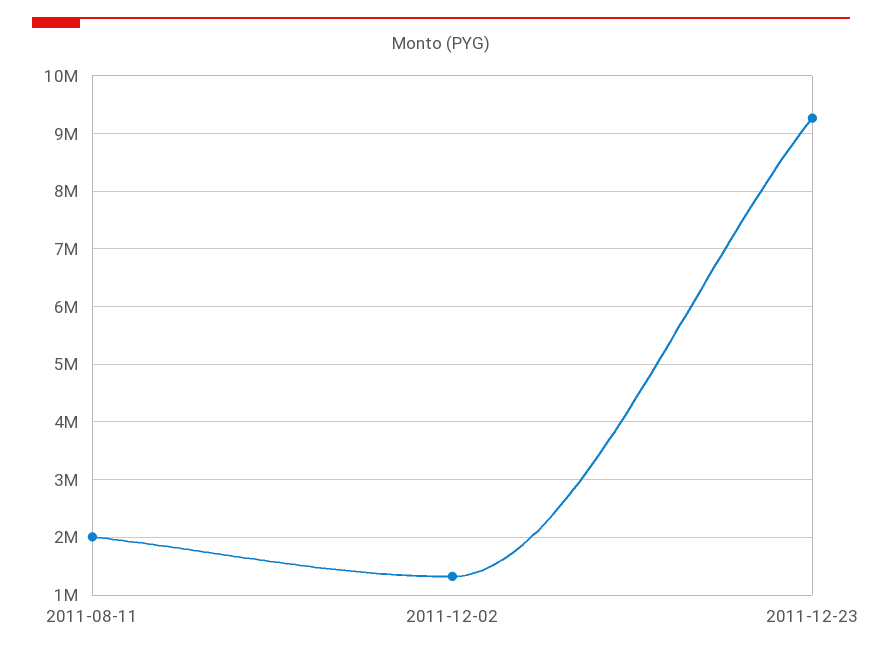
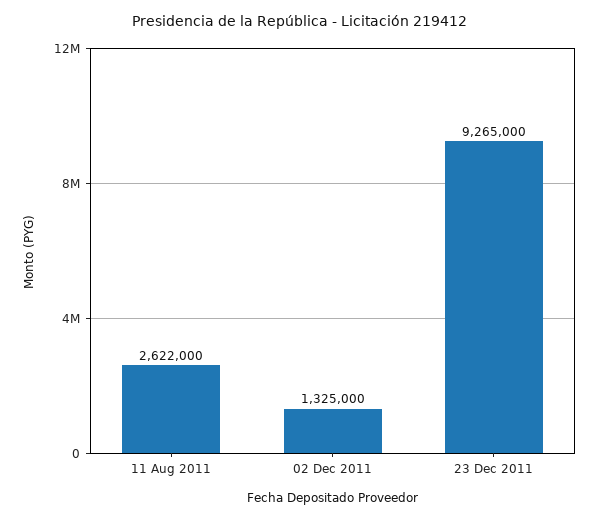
2011-08-11: 2000000 -> 2622000

